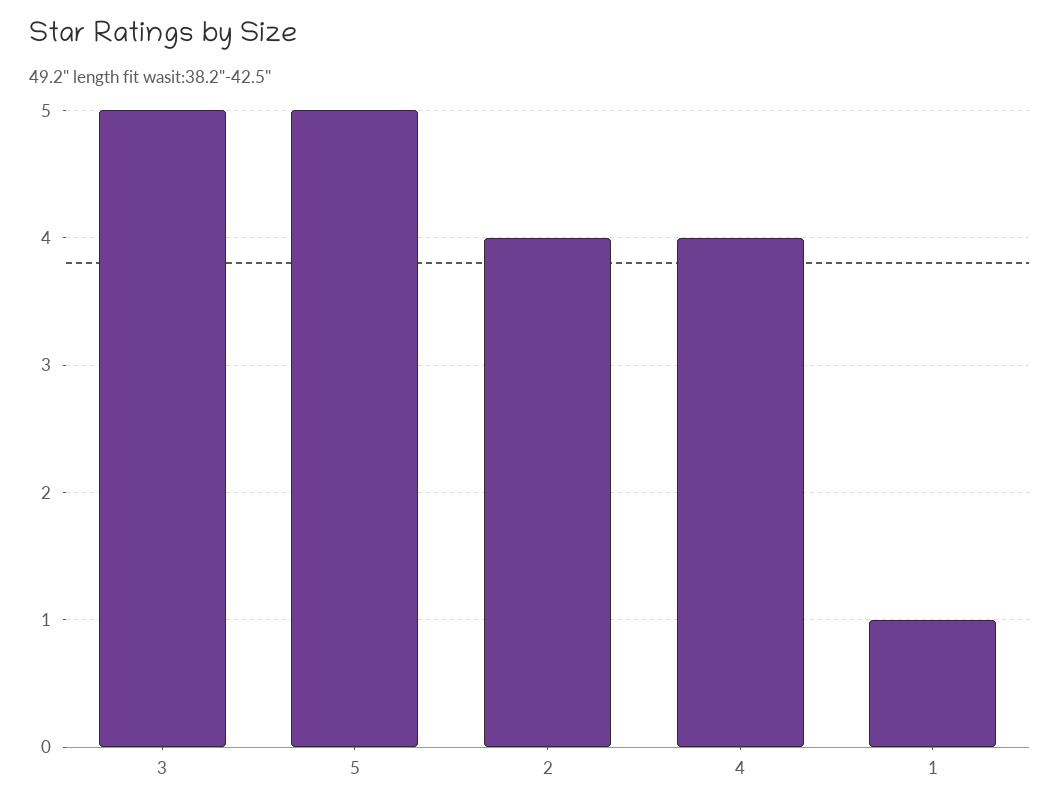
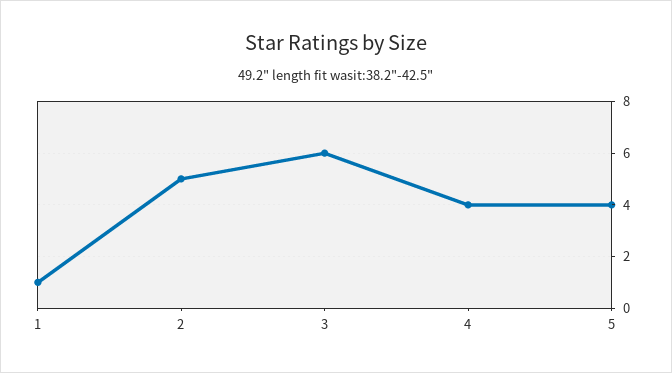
3: 5 -> 6
5: 5 -> 4
2: 4 -> 5

